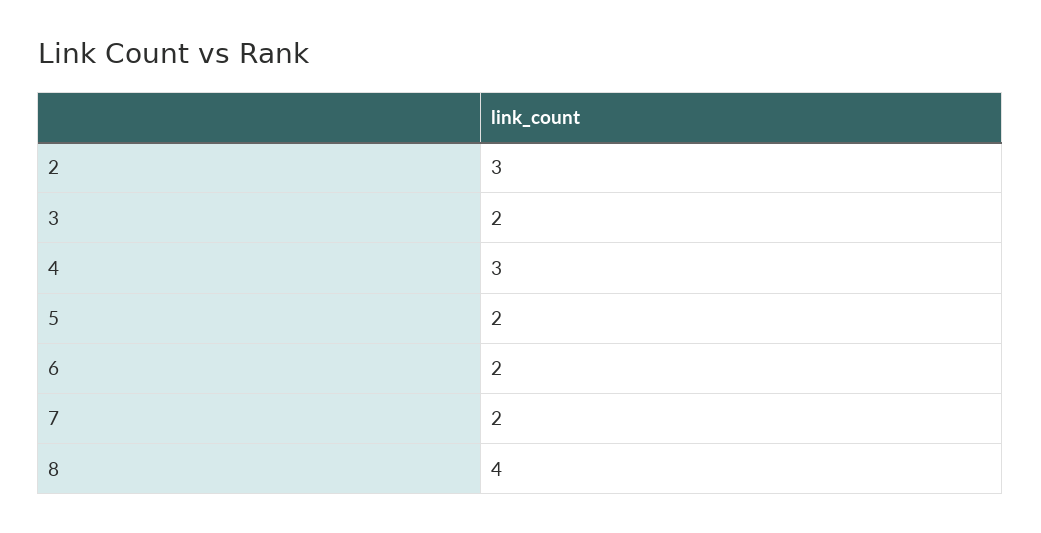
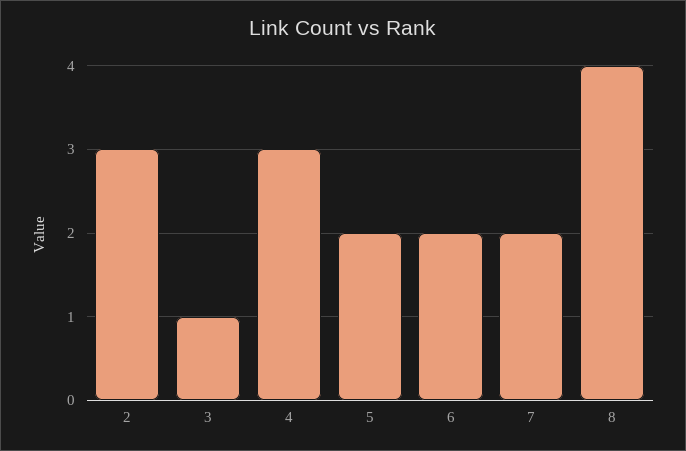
3: 2 -> 1

